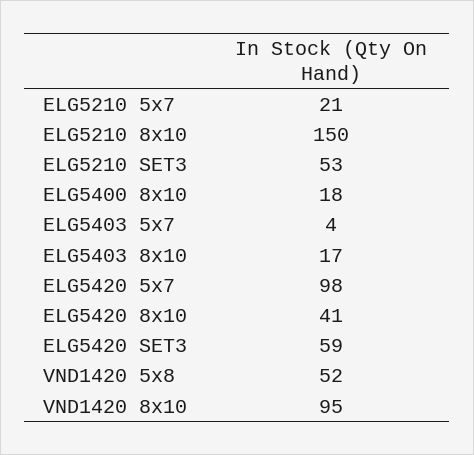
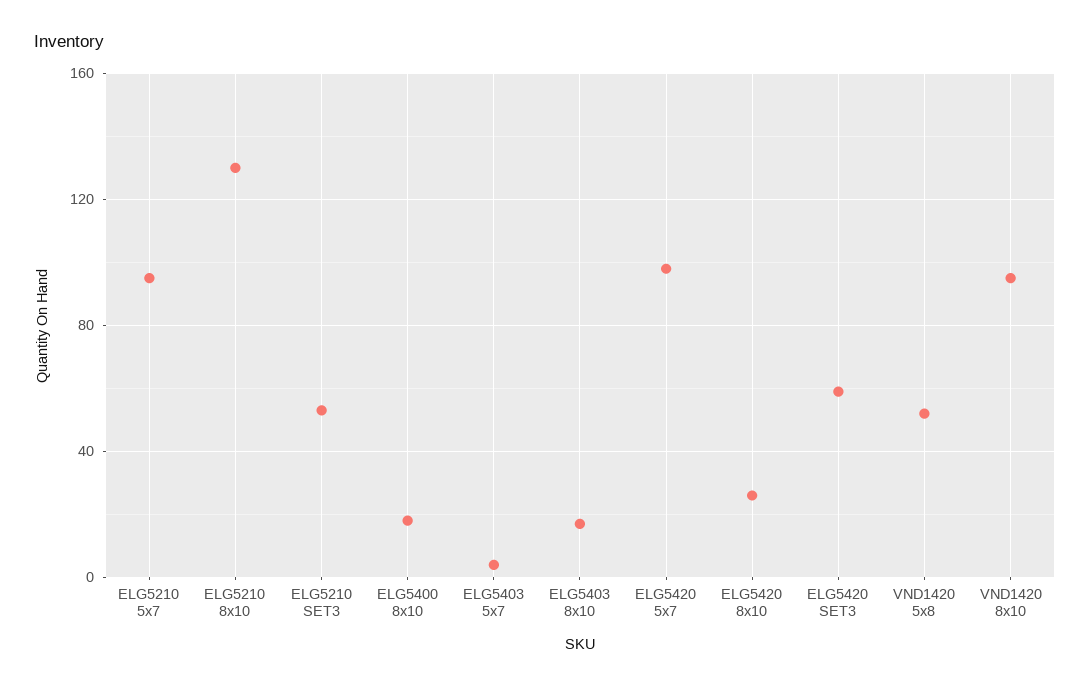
ELG5210 5x7: 21 -> 95
ELG5210 8x10: 150 -> 130
ELG5420 8x10: 41 -> 25

